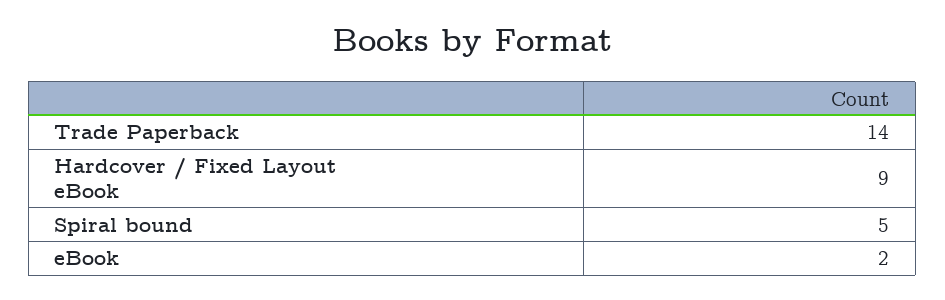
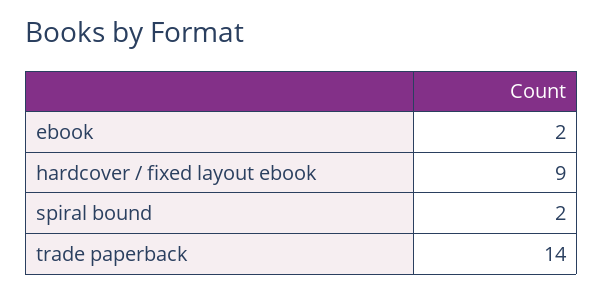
Spiral bound: 5 -> 2

